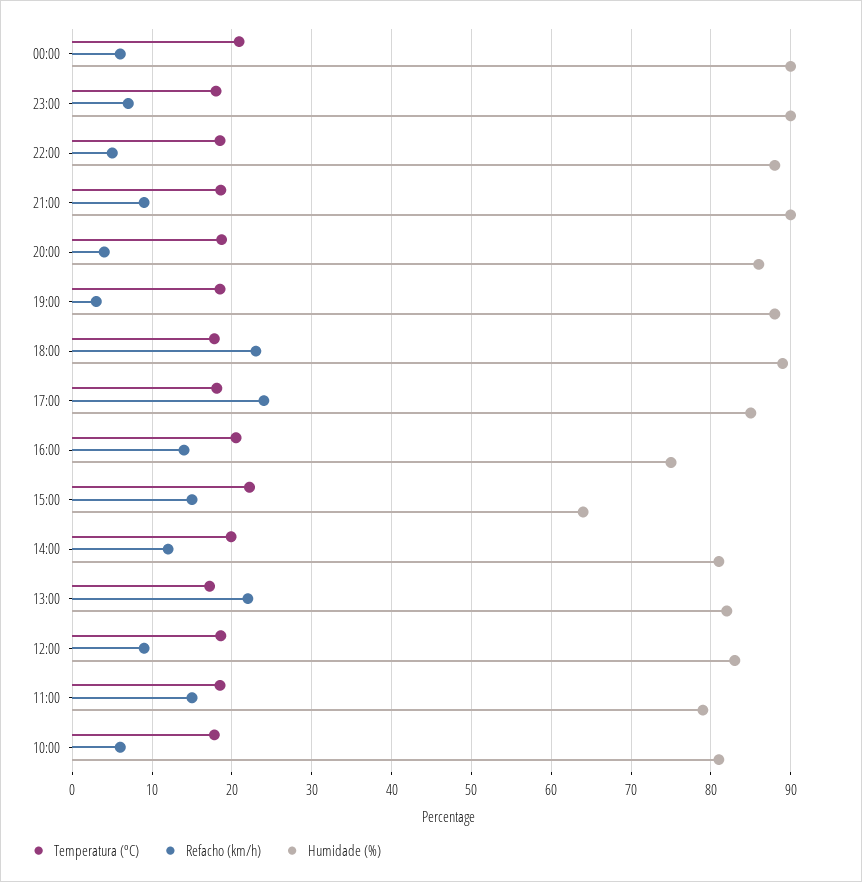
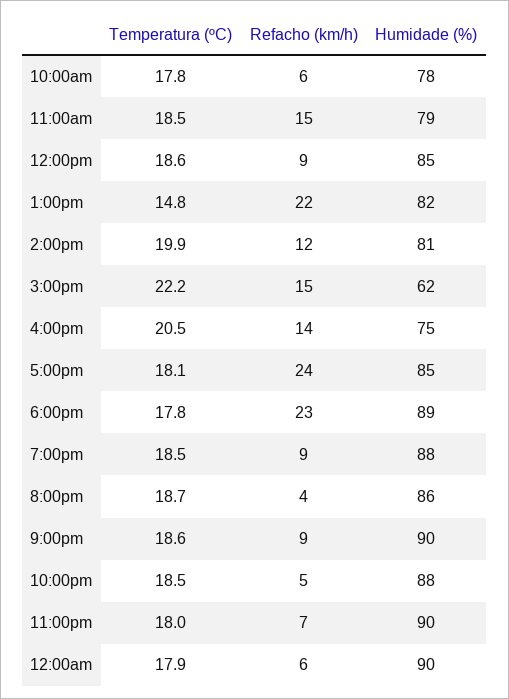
Temperatura (ºC), 00:00: 21 -> 17.9
Refacho (km/h), 19:00: 3 -> 9
Humidade (%), 15:00: 64 -> 62
Temperatura (ºC), 13:00: 17 -> 14.8
Humidade (%), 12:00: 83 -> 85
Humidade (%), 10:00: 81 -> 78

